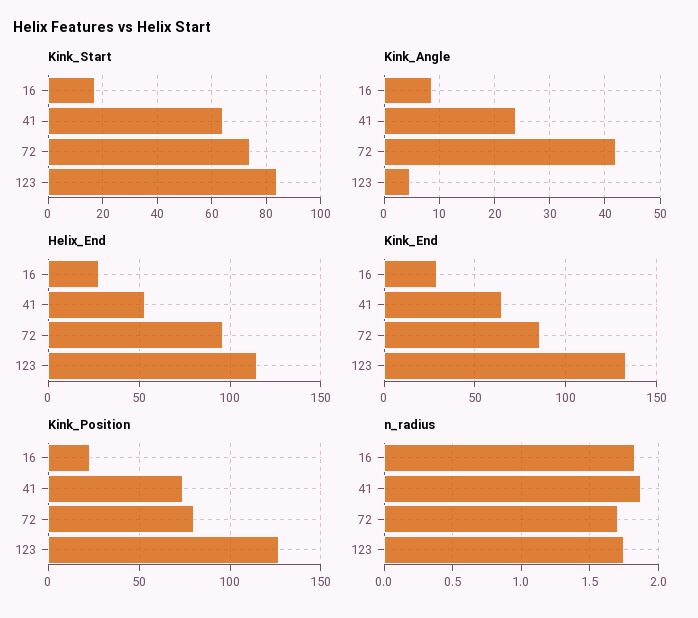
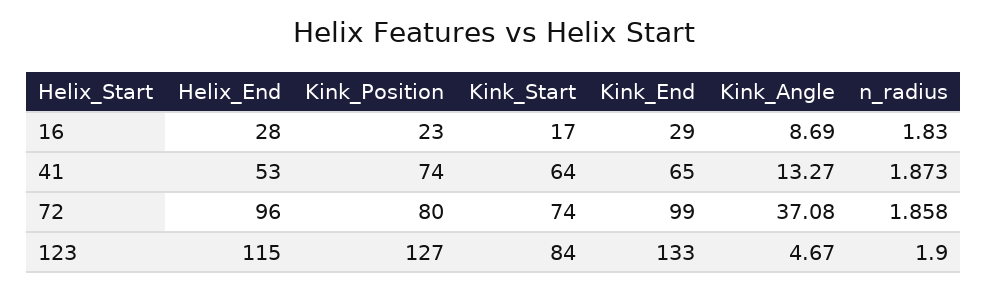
Kink_Angle, 41: 24 -> 13.27
Kink_Angle, 72: 42 -> 37.08
Kink_End, 72: 85 -> 99
n_radius, 72: 1.7 -> 1.858
n_radius, 123: 1.75 -> 1.9

